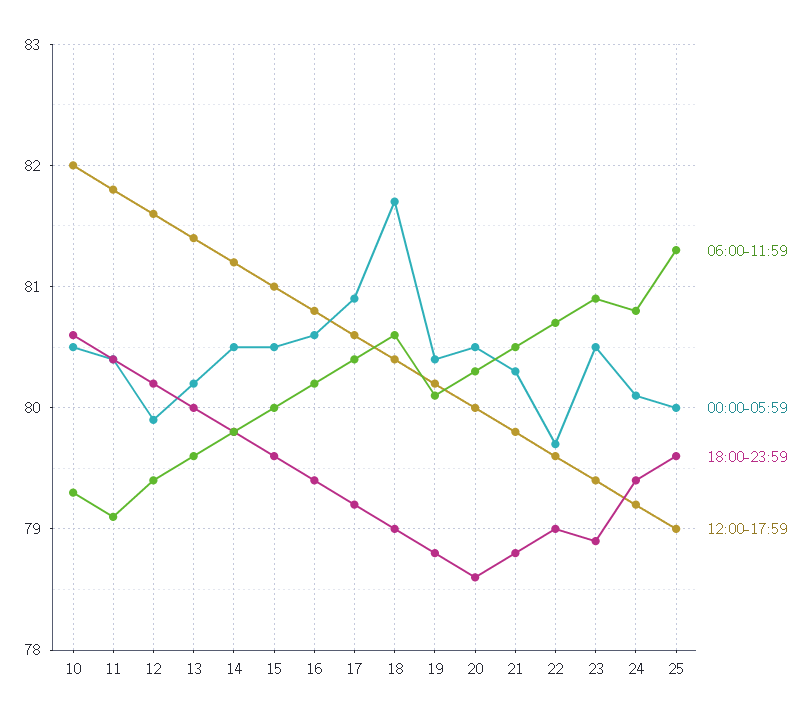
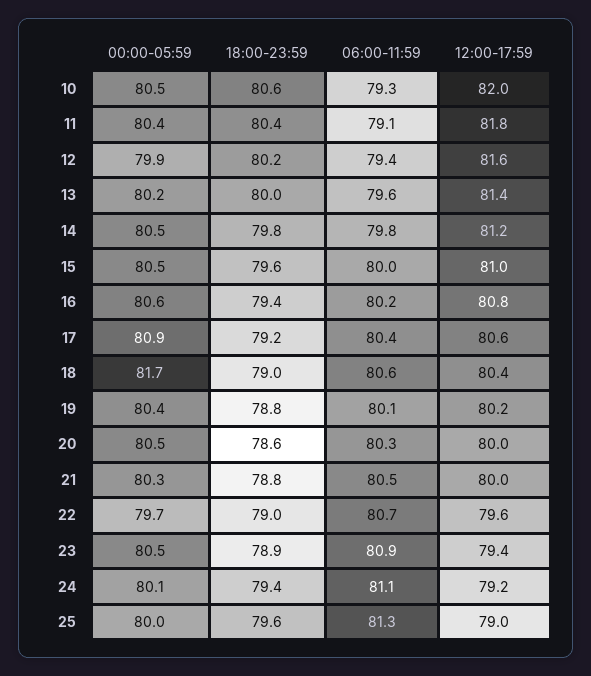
12:00-17:59, 21: 79.8 -> 80
06:00-11:59, 24: 80.8 -> 81.1

